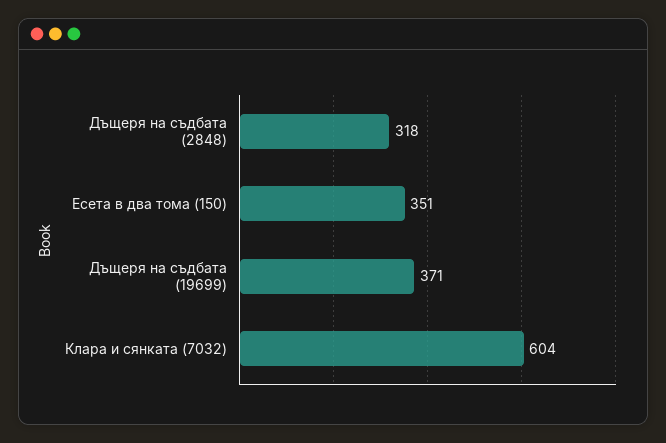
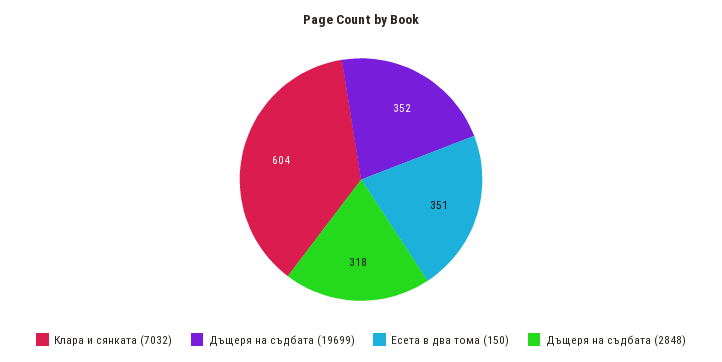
Дъщеря на съдбата (19699): 371 -> 352

